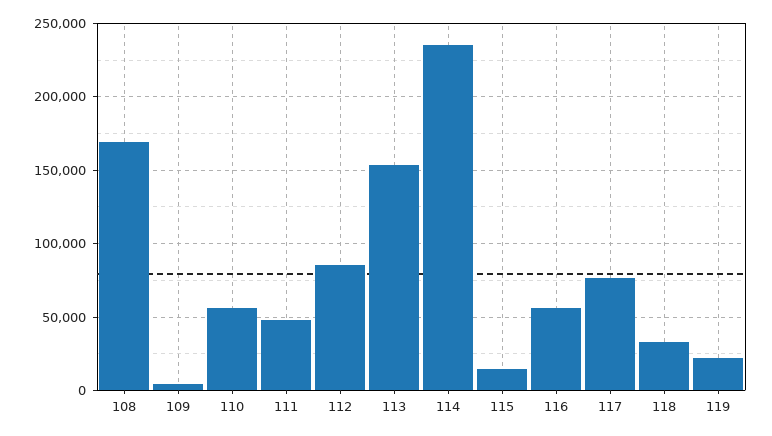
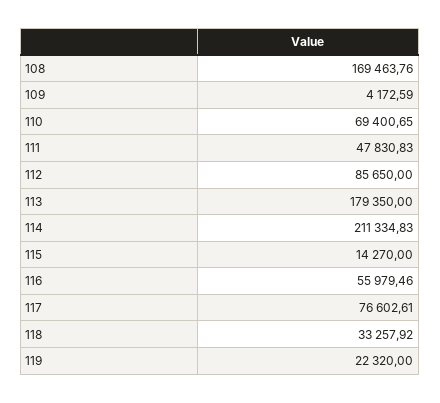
110: 55000 -> 69400.65
113: 155000 -> 179350
114: 235000 -> 211334.83

